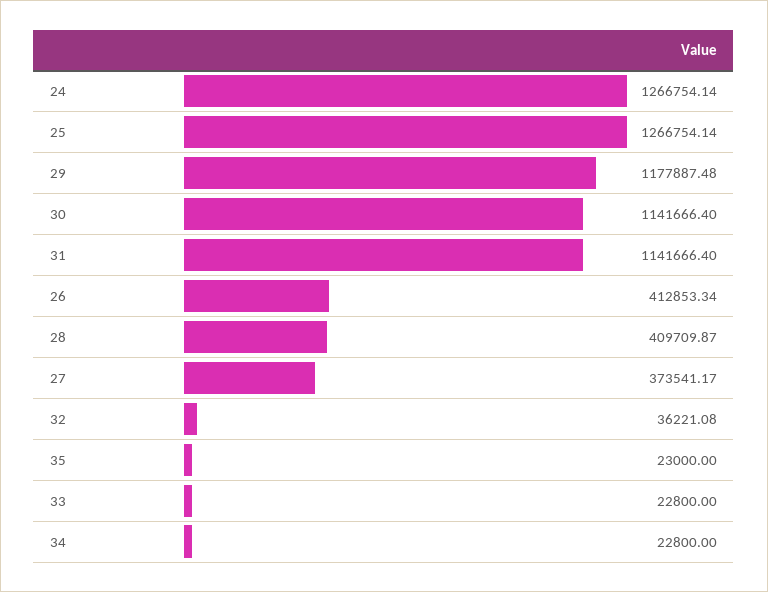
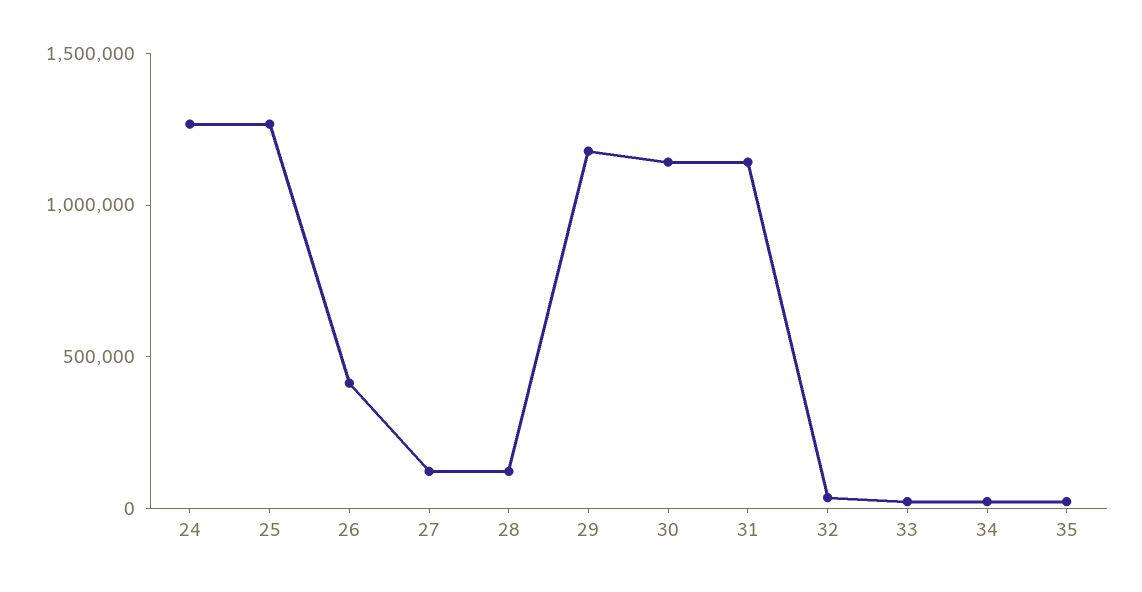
28: 409709.87 -> 100000
27: 373541.17 -> 100000

